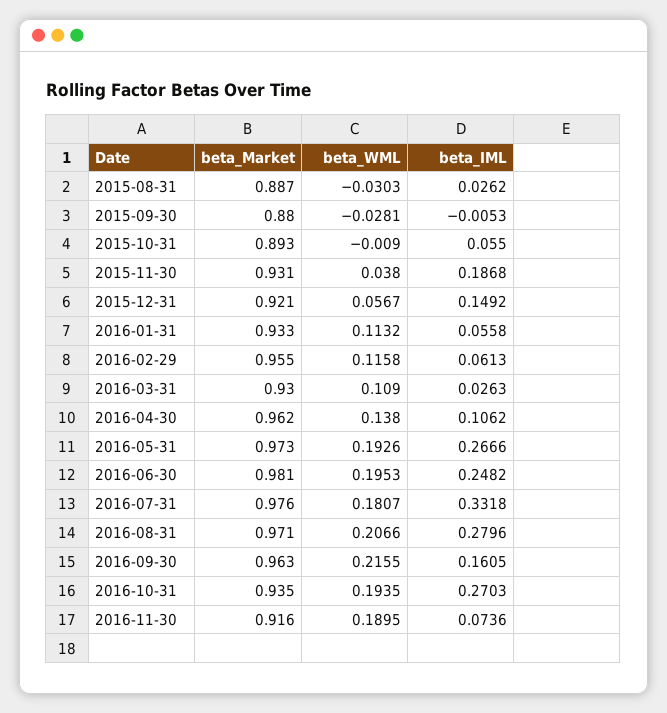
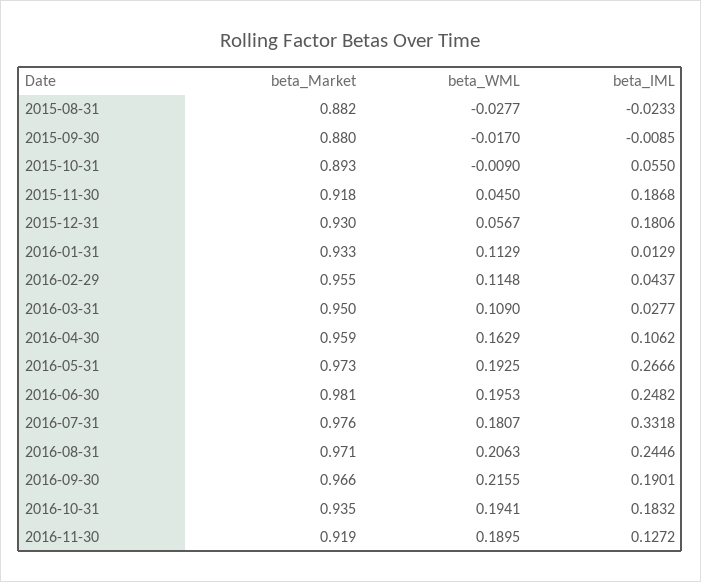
beta_Market, 2015-08-31: 0.887 -> 0.882
beta_WML, 2015-08-31: -0.0303 -> -0.0277
beta_IML, 2015-08-31: 0.0262 -> -0.0233
beta_WML, 2015-09-30: -0.0281 -> -0.017
beta_IML, 2015-09-30: -0.0053 -> -0.0085
beta_Market, 2015-11-30: 0.931 -> 0.918
beta_WML, 2015-11-30: 0.038 -> 0.045
beta_Market, 2015-12-31: 0.921 -> 0.93
beta_IML, 2015-12-31: 0.1492 -> 0.1806
beta_WML, 2016-01-31: 0.1132 -> 0.1129
beta_IML, 2016-01-31: 0.0558 -> 0.0129
beta_WML, 2016-02-29: 0.1158 -> 0.1148
beta_IML, 2016-02-29: 0.0613 -> 0.0437
beta_Market, 2016-03-31: 0.93 -> 0.95
beta_IML, 2016-03-31: 0.0263 -> 0.0277
beta_Market, 2016-04-30: 0.962 -> 0.959
beta_WML, 2016-04-30: 0.138 -> 0.1629
beta_WML, 2016-05-31: 0.1926 -> 0.1925
beta_WML, 2016-08-31: 0.2066 -> 0.2063
beta_IML, 2016-08-31: 0.2796 -> 0.2446
beta_Market, 2016-09-30: 0.963 -> 0.966
beta_IML, 2016-09-30: 0.1605 -> 0.1901
beta_WML, 2016-10-31: 0.1935 -> 0.1941
beta_IML, 2016-10-31: 0.2703 -> 0.1832
beta_Market, 2016-11-30: 0.916 -> 0.919
beta_IML, 2016-11-30: 0.0736 -> 0.1272

